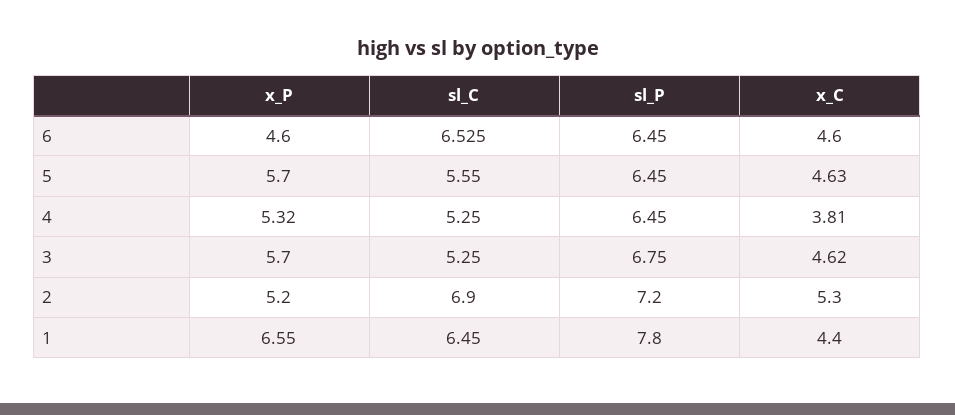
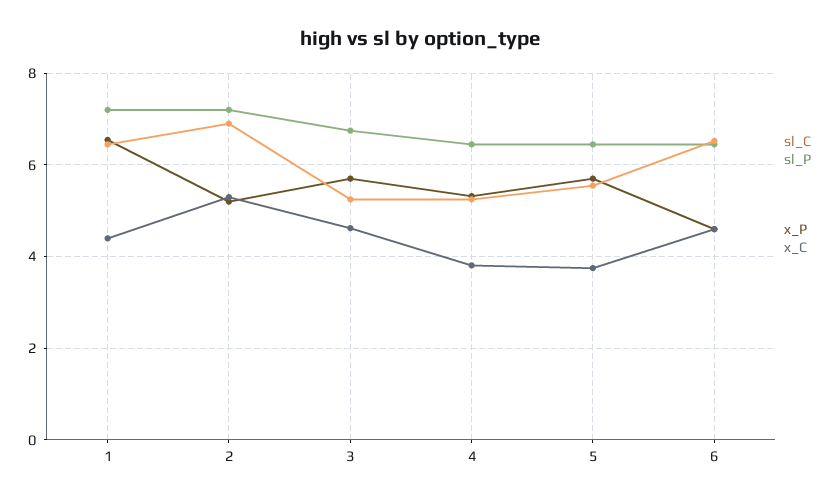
x_C, 5: 4.63 -> 3.8
sl_P, 1: 7.8 -> 7.2

